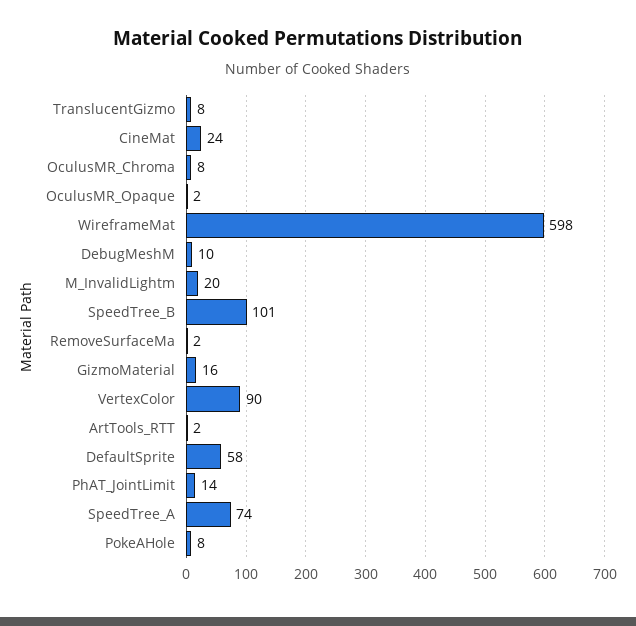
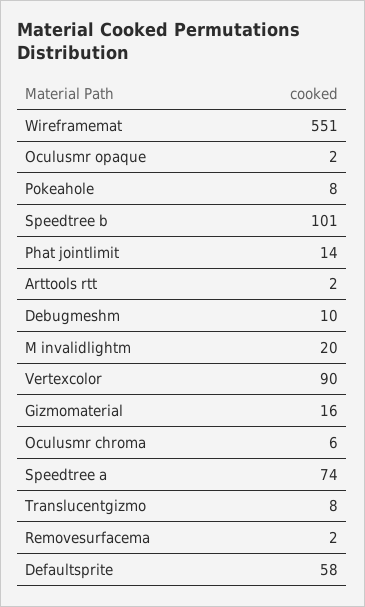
CineMat: 24 -> none
OculusMR_Chroma: 8 -> 6
WireframeMat: 598 -> 551

